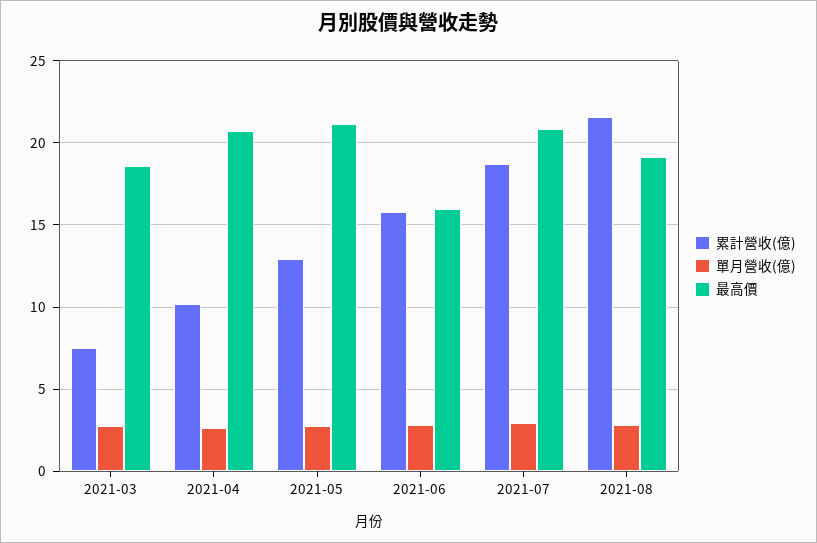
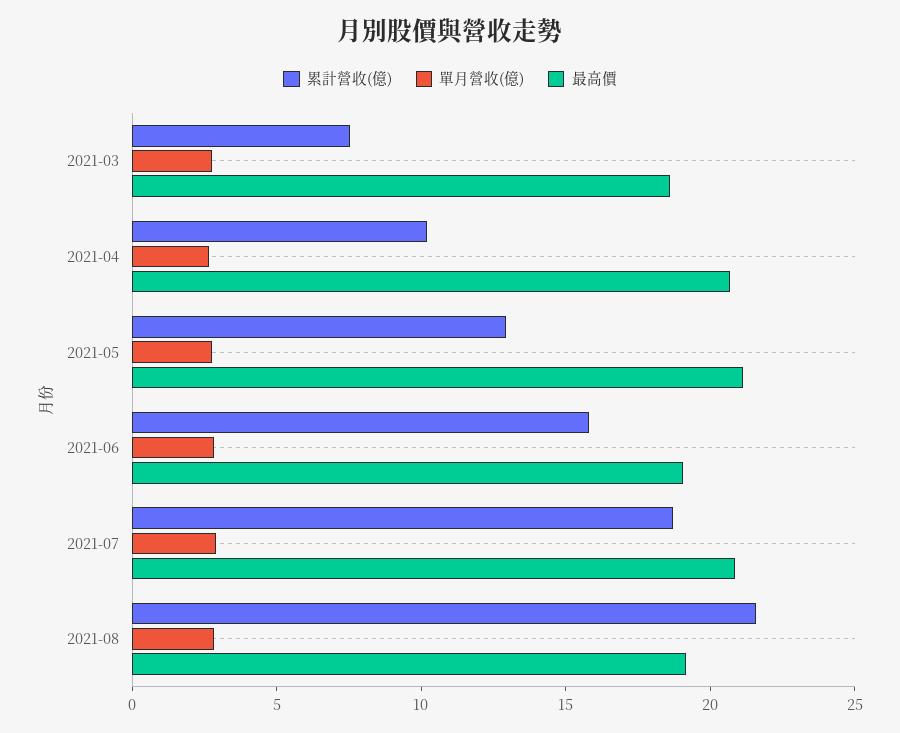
最高價, 2021-06: 16 -> 19

